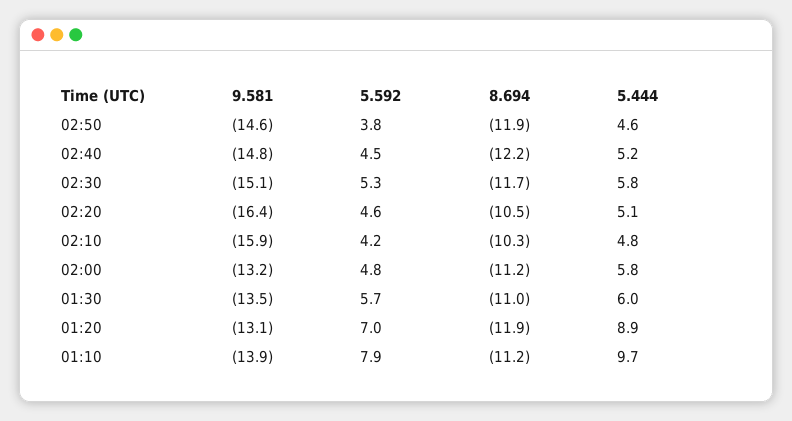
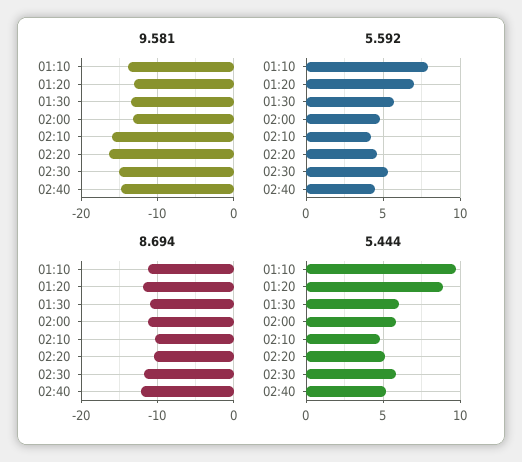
9.581, 02:50: -14.6 -> none
5.592, 02:50: 3.8 -> none
8.694, 02:50: -11.9 -> none
5.444, 02:50: 4.6 -> none

